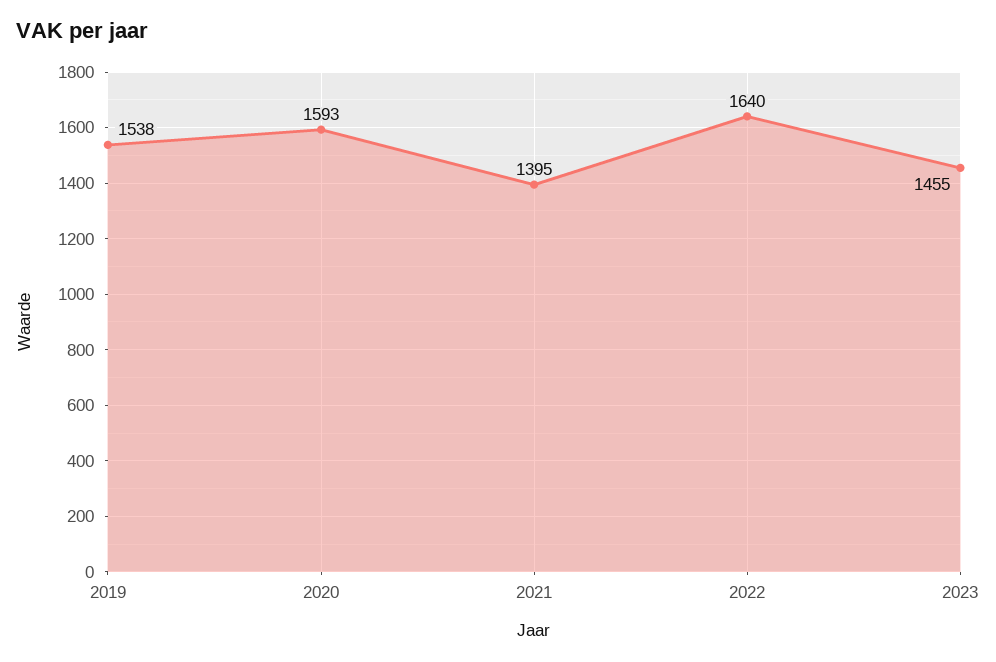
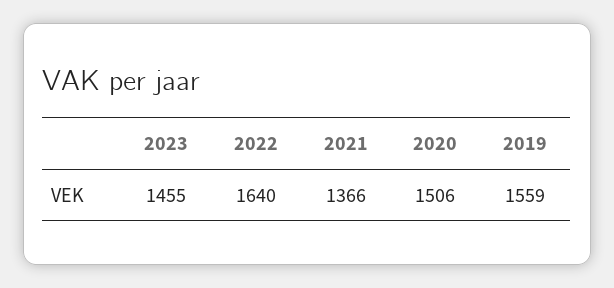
2019: 1538 -> 1559
2020: 1593 -> 1506
2021: 1395 -> 1366

